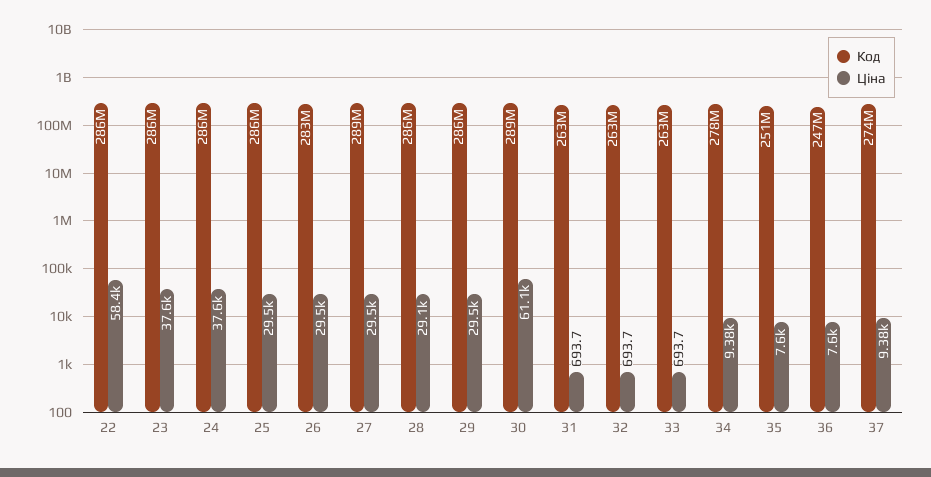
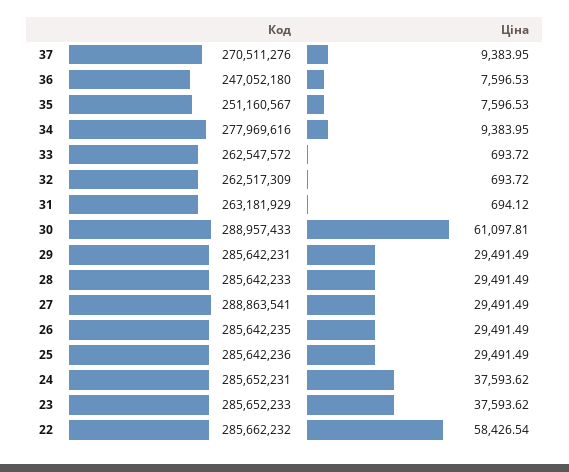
Код, 26: 283000000 -> 285642235
Ціна, 28: 29100 -> 29491.49
Ціна, 31: 693.7 -> 694.12
Код, 37: 274000000 -> 270511276

